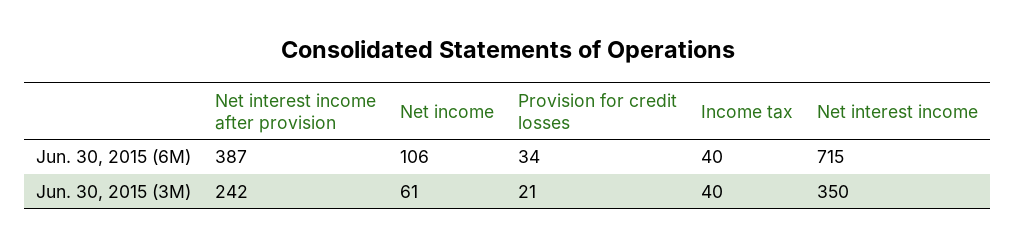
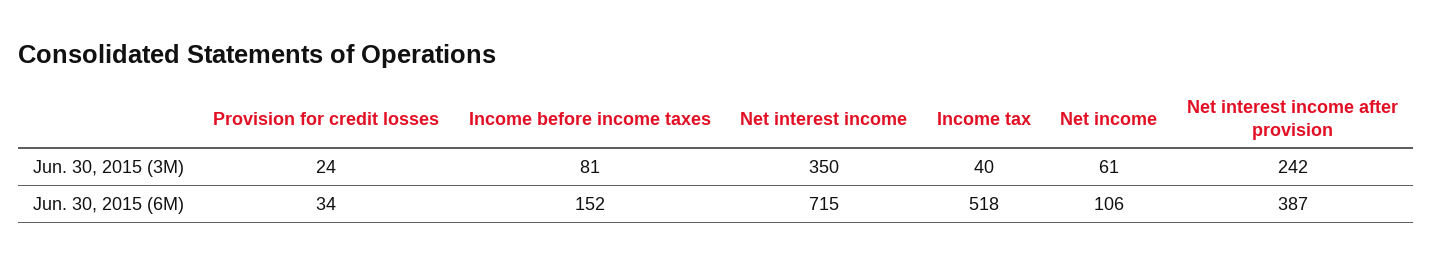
Income tax, Jun. 30, 2015 (6M): 40 -> 518
Provision for credit losses, Jun. 30, 2015 (3M): 21 -> 24
Income before income taxes, Jun. 30, 2015 (3M): none -> 81
Income before income taxes, Jun. 30, 2015 (6M): none -> 152

